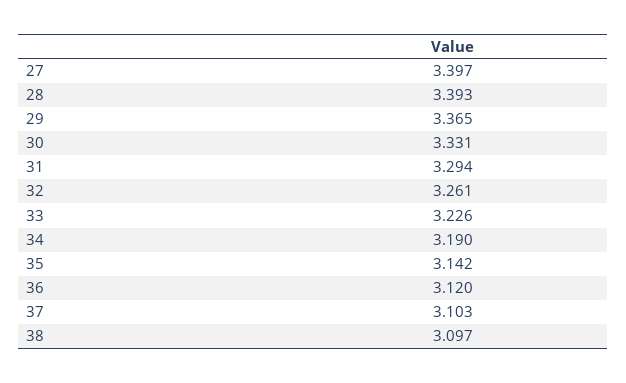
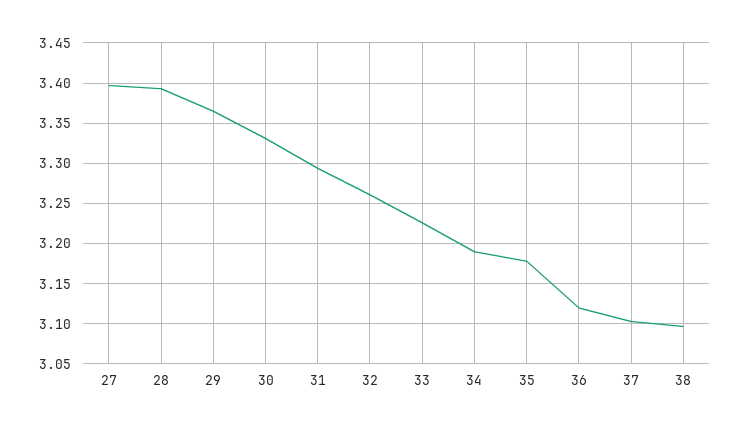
35: 3.142 -> 3.18

